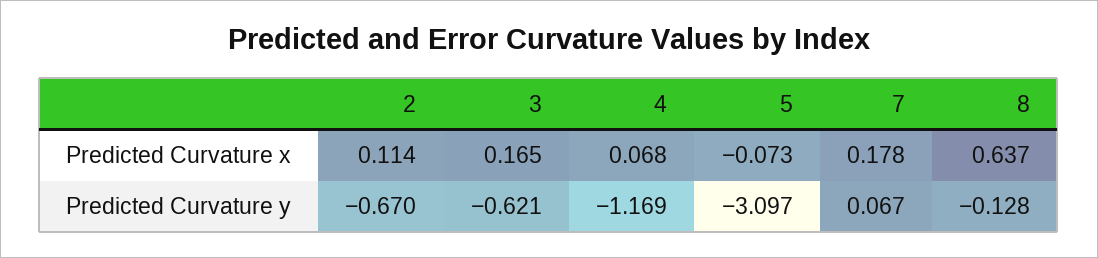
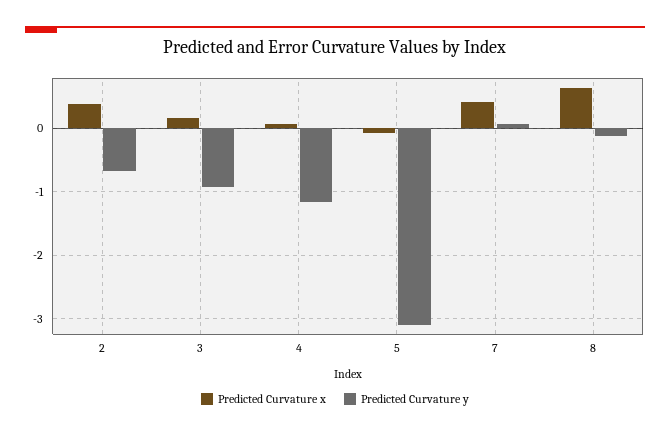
Predicted Curvature x, 2: 0.114 -> 0.4
Predicted Curvature x, 7: 0.178 -> 0.4
Predicted Curvature y, 3: -0.621 -> -0.9

